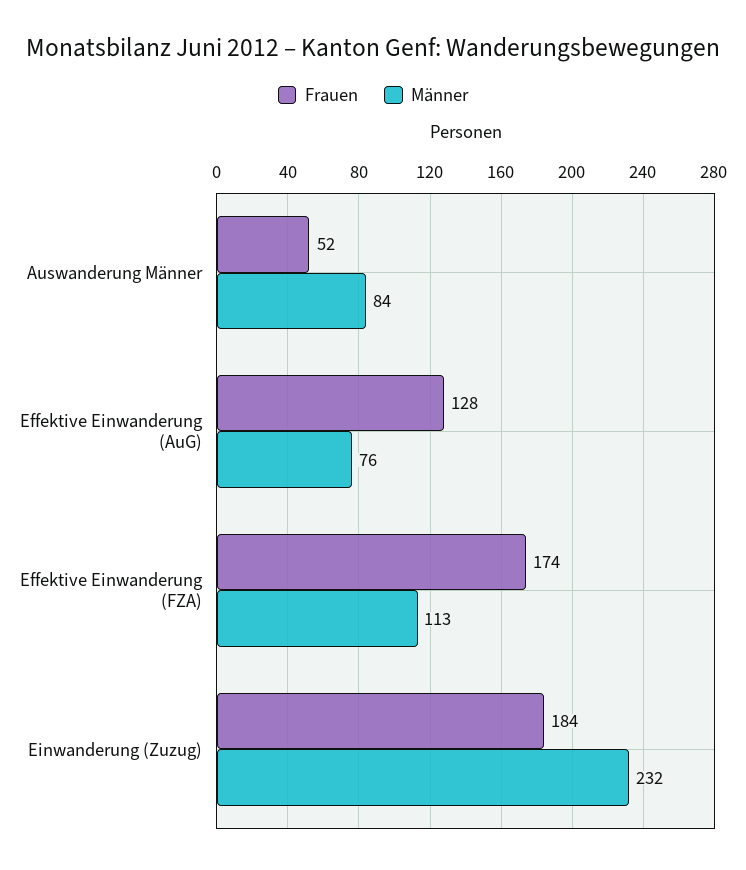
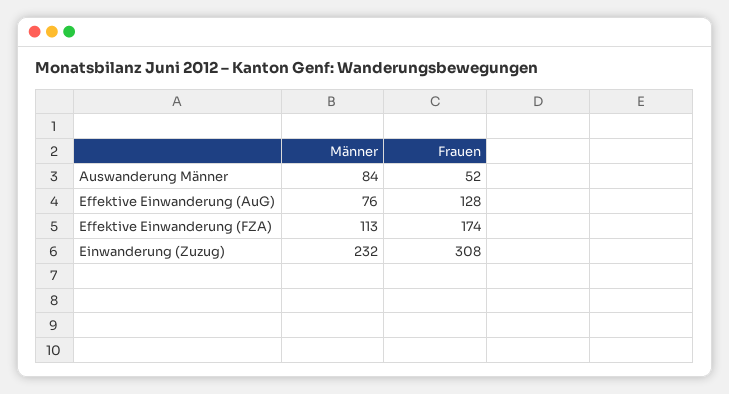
Frauen, Einwanderung (Zuzug): 184 -> 308

